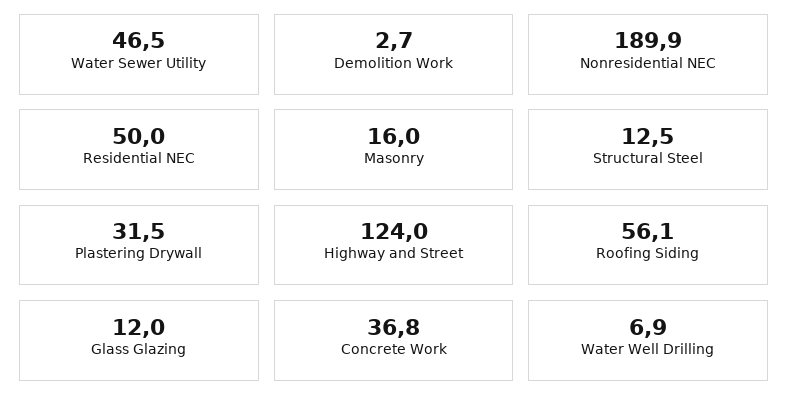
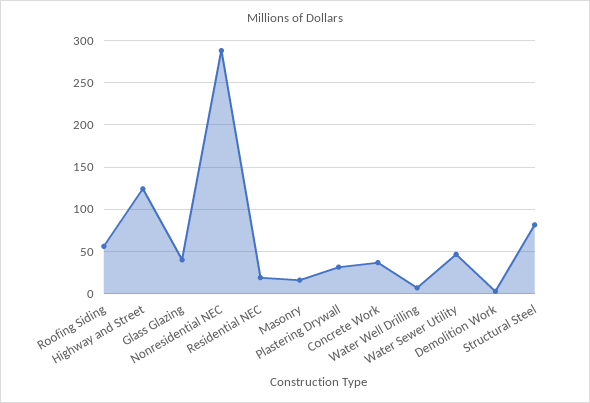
Nonresidential NEC: 189.9 -> 290
Residential NEC: 50 -> 20
Structural Steel: 12.5 -> 80
Glass Glazing: 12 -> 40

